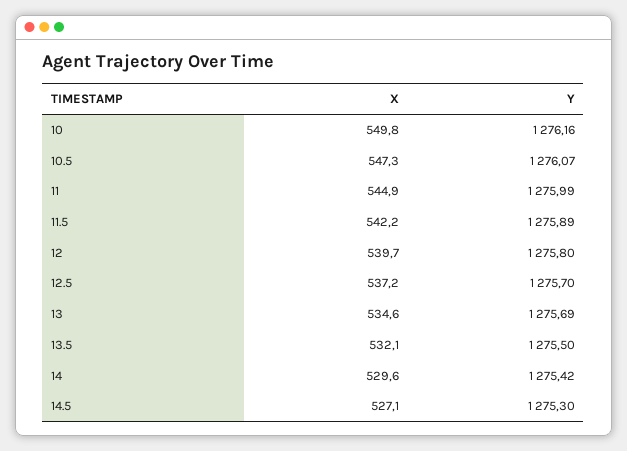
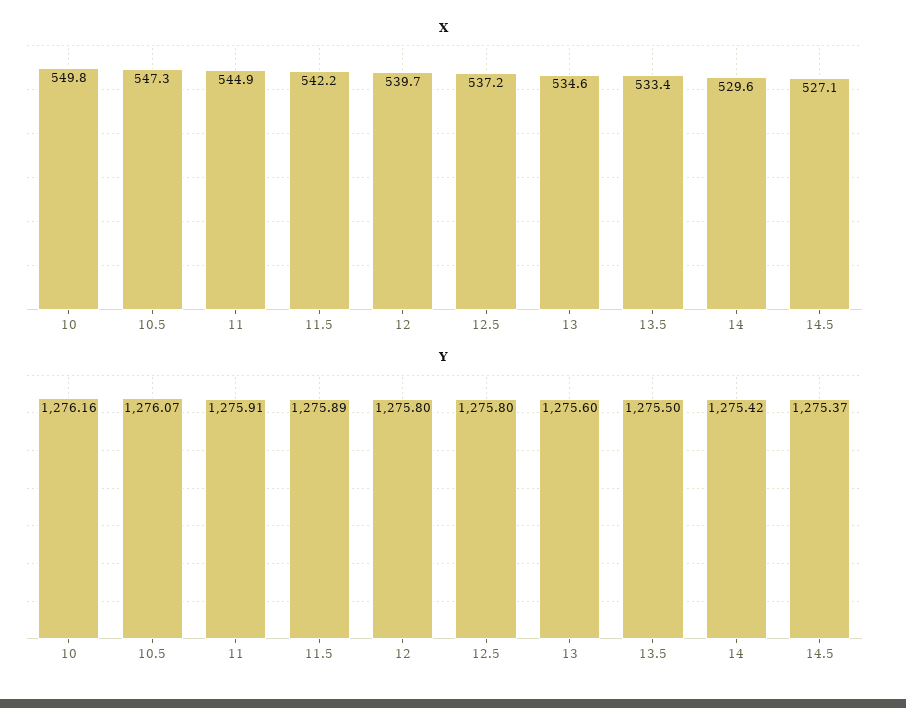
Y, 11: 1275.99 -> 1275.91
Y, 12.5: 1275.7 -> 1275.8
Y, 13: 1275.69 -> 1275.6
X, 13.5: 532.1 -> 533.4
Y, 14.5: 1275.3 -> 1275.37

